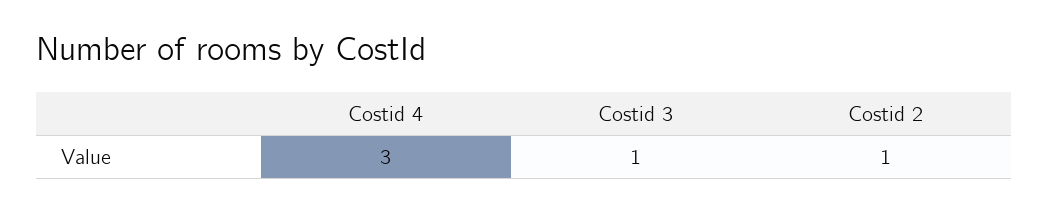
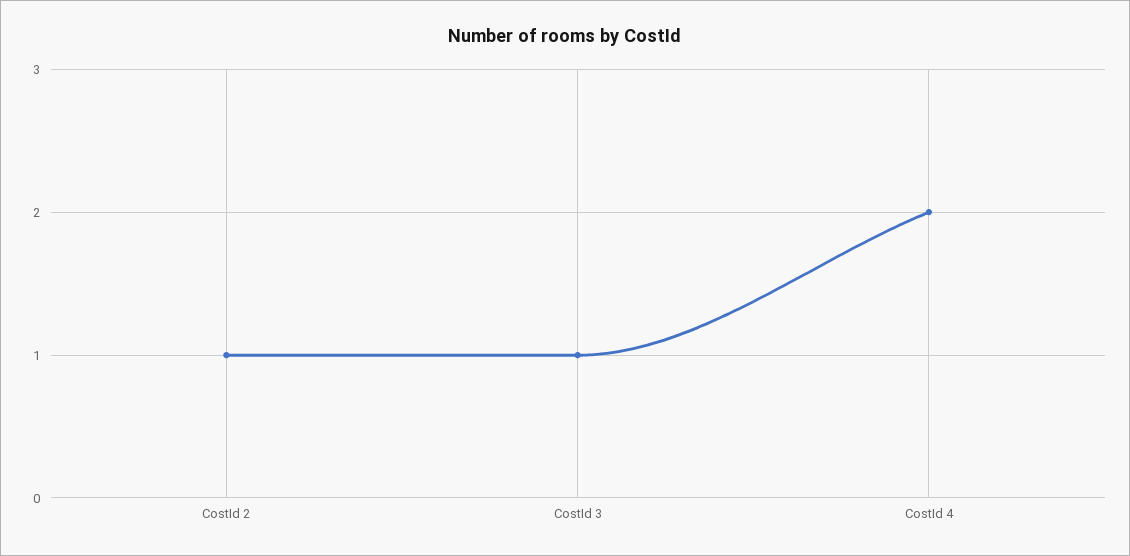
Costid 4: 3 -> 2

